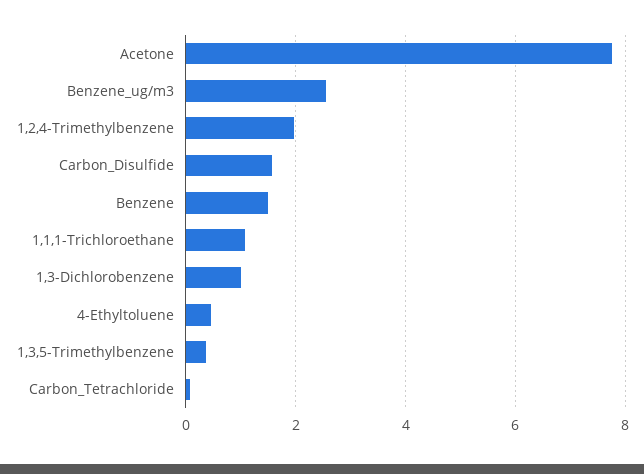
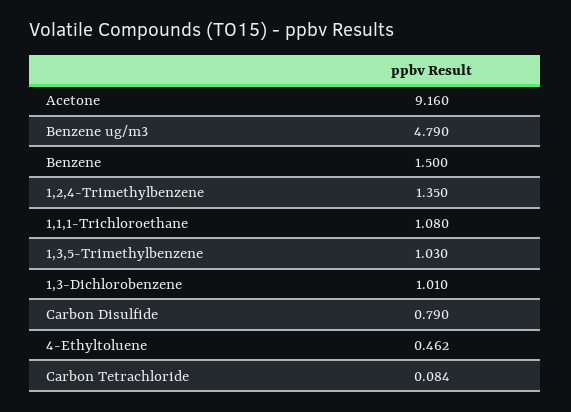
Acetone: 7.8 -> 9.16
Benzene_ug/m3: 2.6 -> 4.79
1,2,4-Trimethylbenzene: 2 -> 1.35
Carbon_Disulfide: 1.6 -> 0.79
1,3,5-Trimethylbenzene: 0.4 -> 1.03

